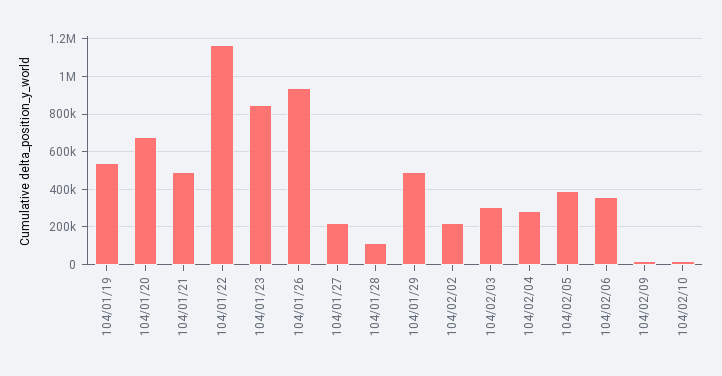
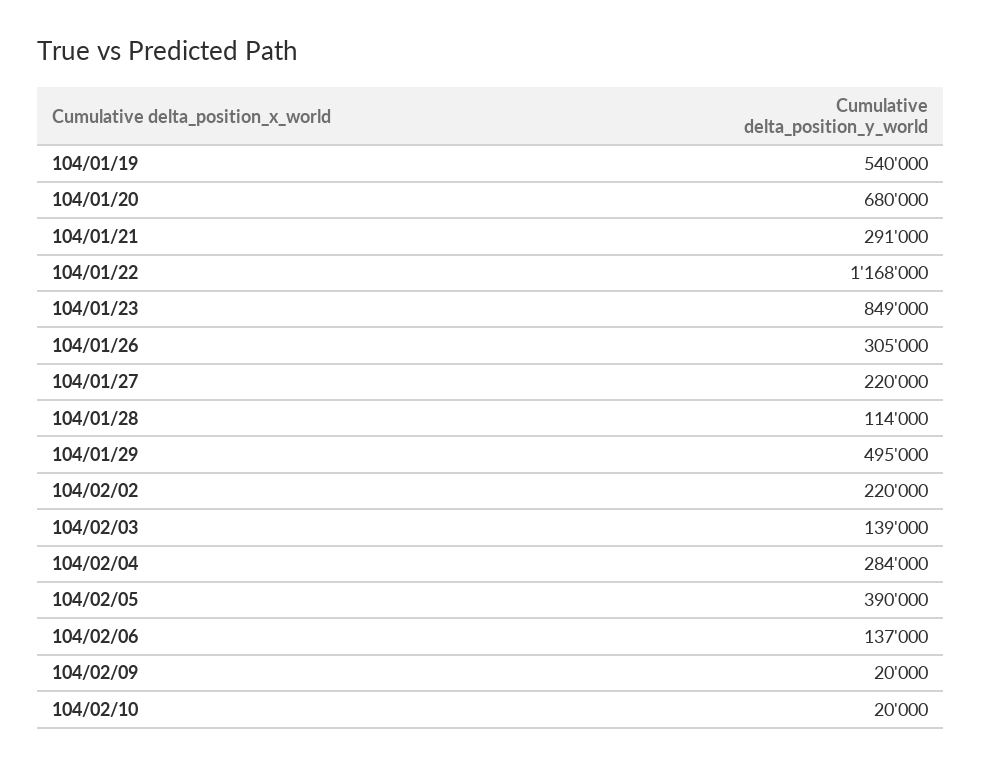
104/01/21: 500000 -> 291000
104/01/26: 950000 -> 305000
104/02/03: 300000 -> 139000
104/02/06: 350000 -> 137000

